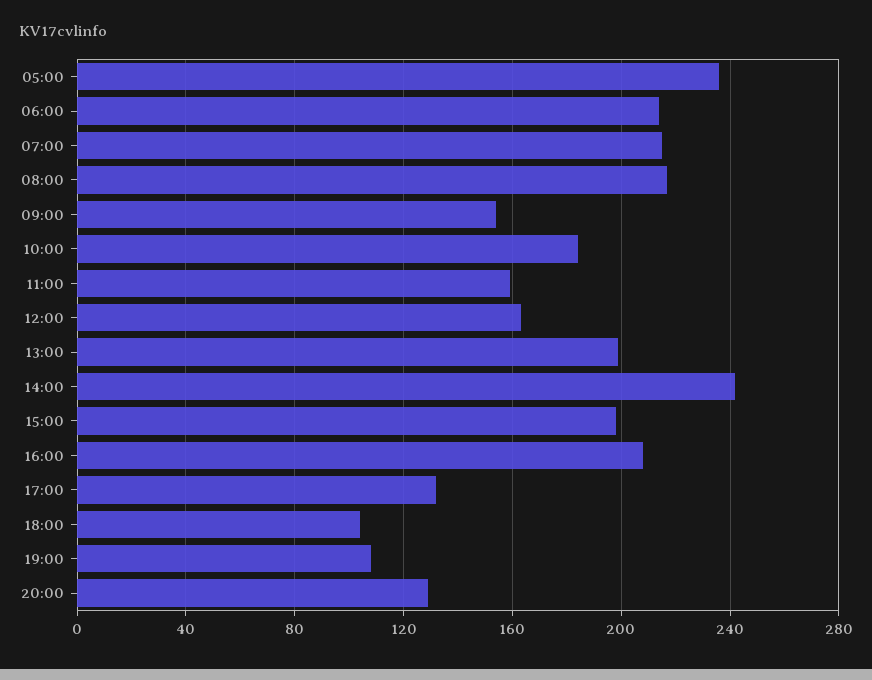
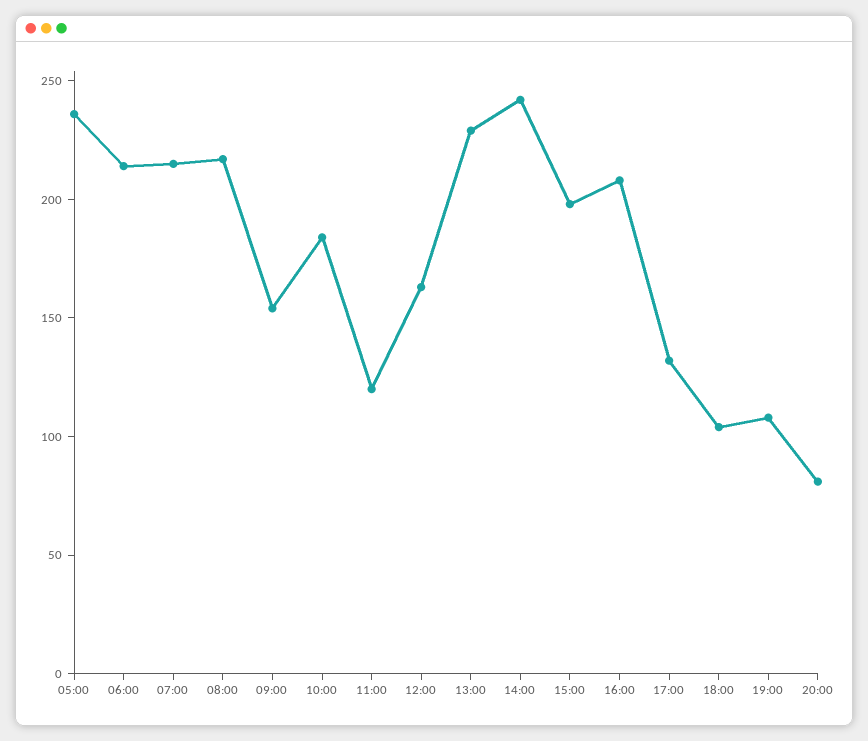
11:00: 160 -> 120
13:00: 200 -> 230
20:00: 130 -> 80

